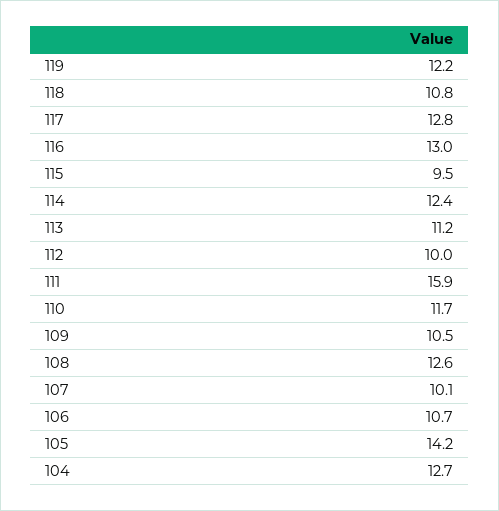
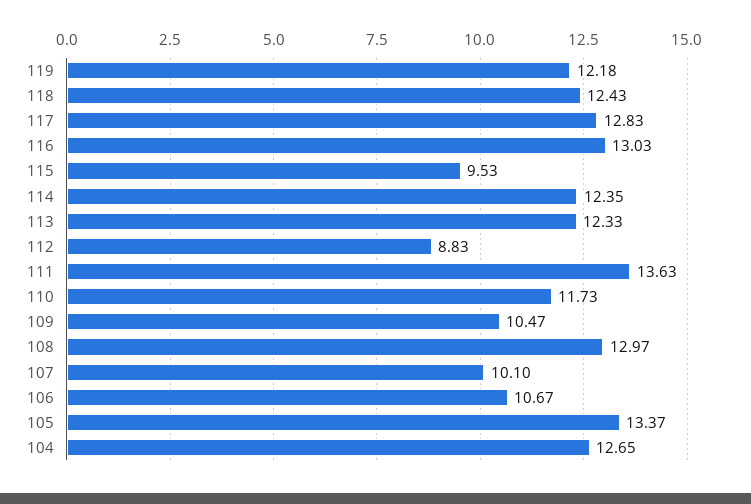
118: 10.8 -> 12.43
113: 11.2 -> 12.33
112: 10 -> 8.83
111: 15.9 -> 13.63
108: 12.6 -> 12.97
105: 14.2 -> 13.37

